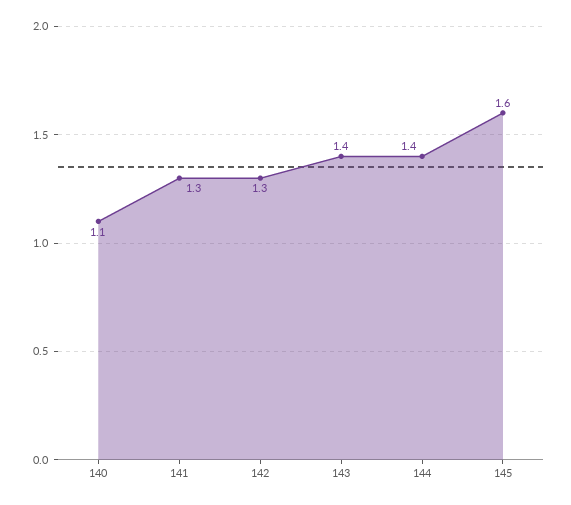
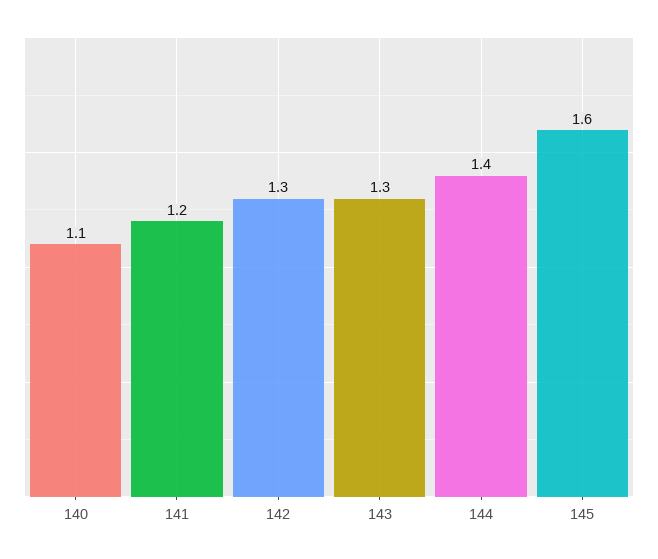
141: 1.3 -> 1.2
143: 1.4 -> 1.3

